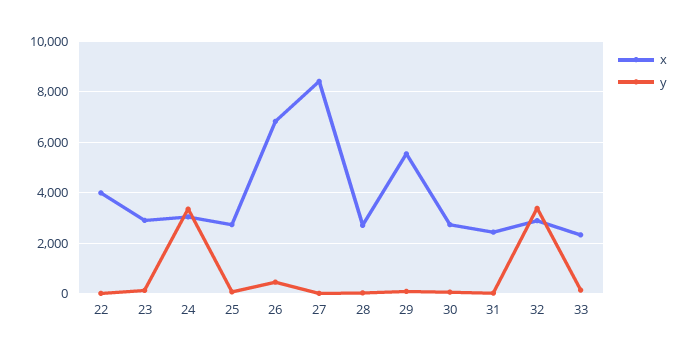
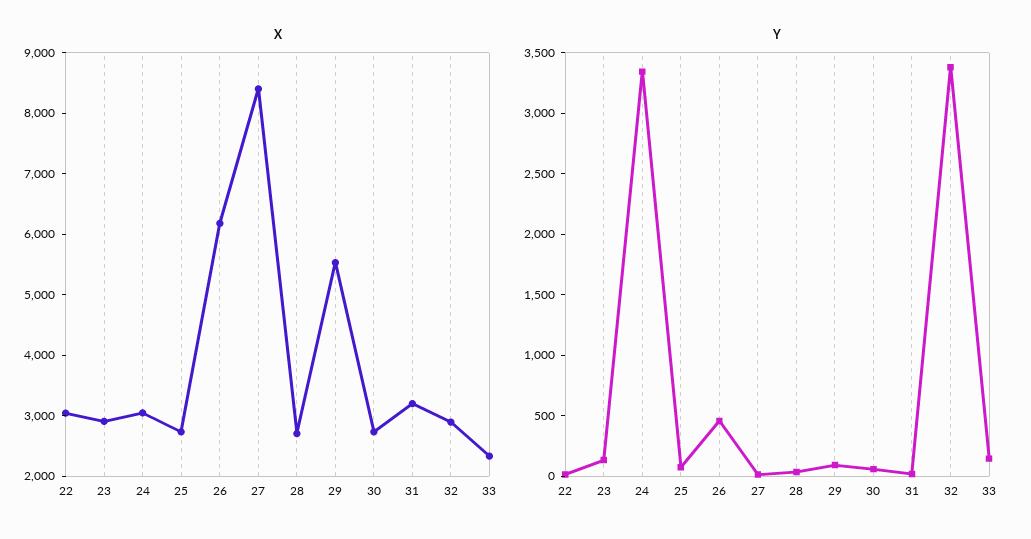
x, 22: 4000 -> 3000
x, 26: 6750 -> 6200
x, 31: 2500 -> 3200

